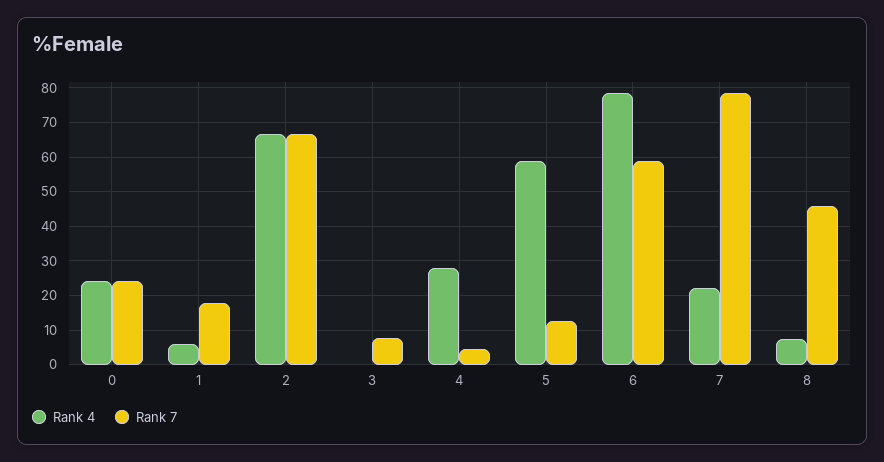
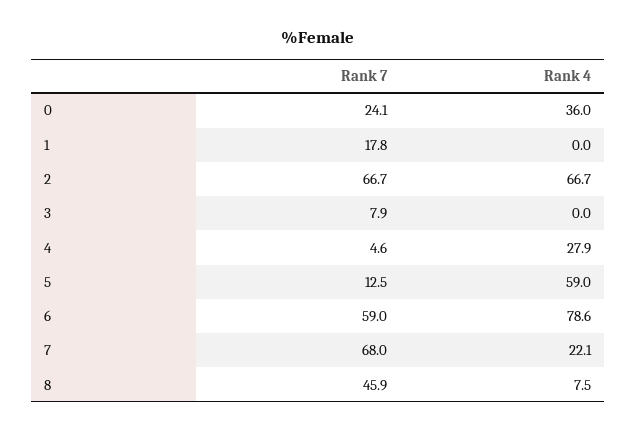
Rank 4, 0: 24 -> 36
Rank 4, 1: 6 -> 0
Rank 7, 7: 78 -> 68

